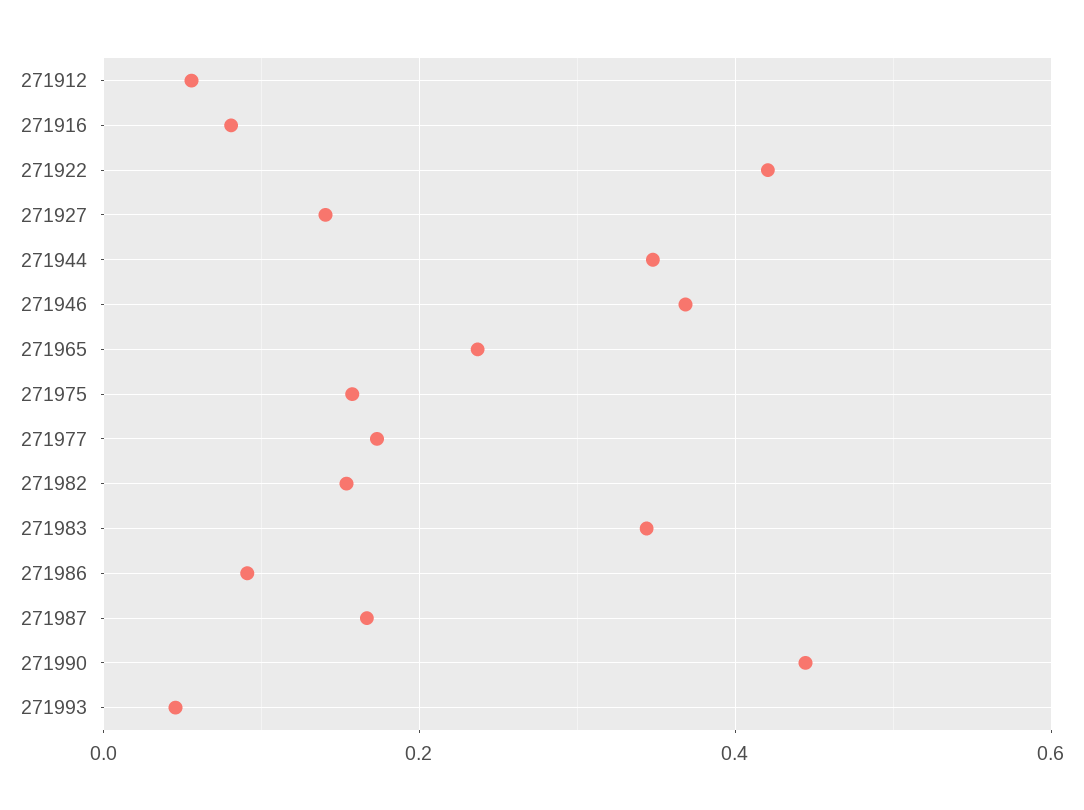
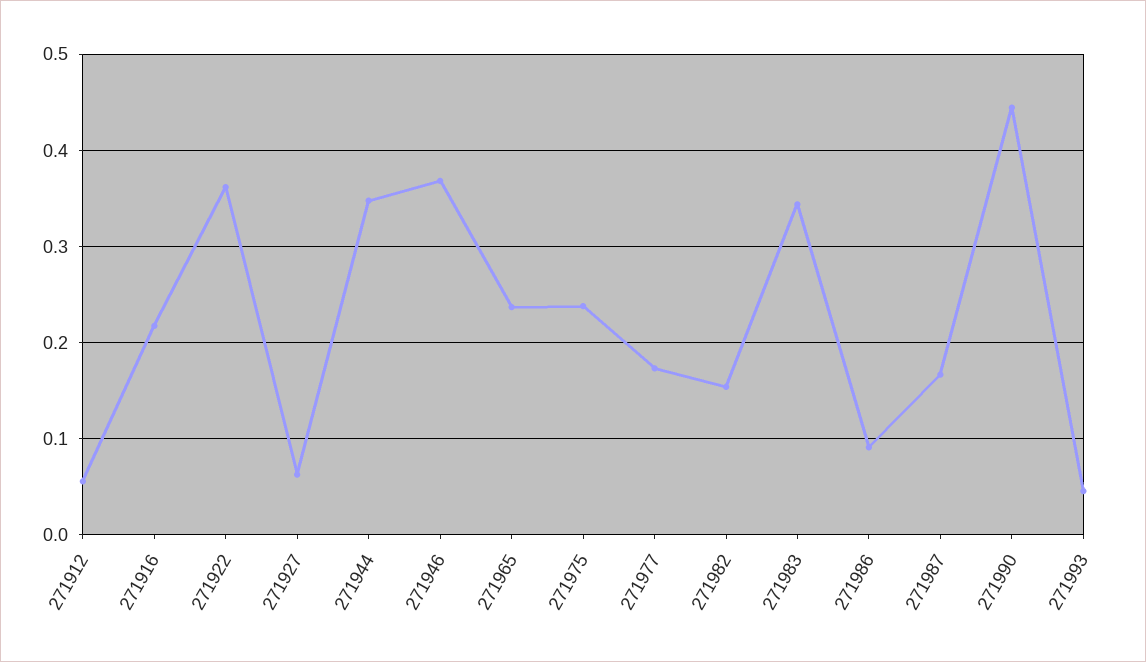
271916: 0.08 -> 0.22
271922: 0.42 -> 0.36
271927: 0.14 -> 0.06
271975: 0.16 -> 0.24

